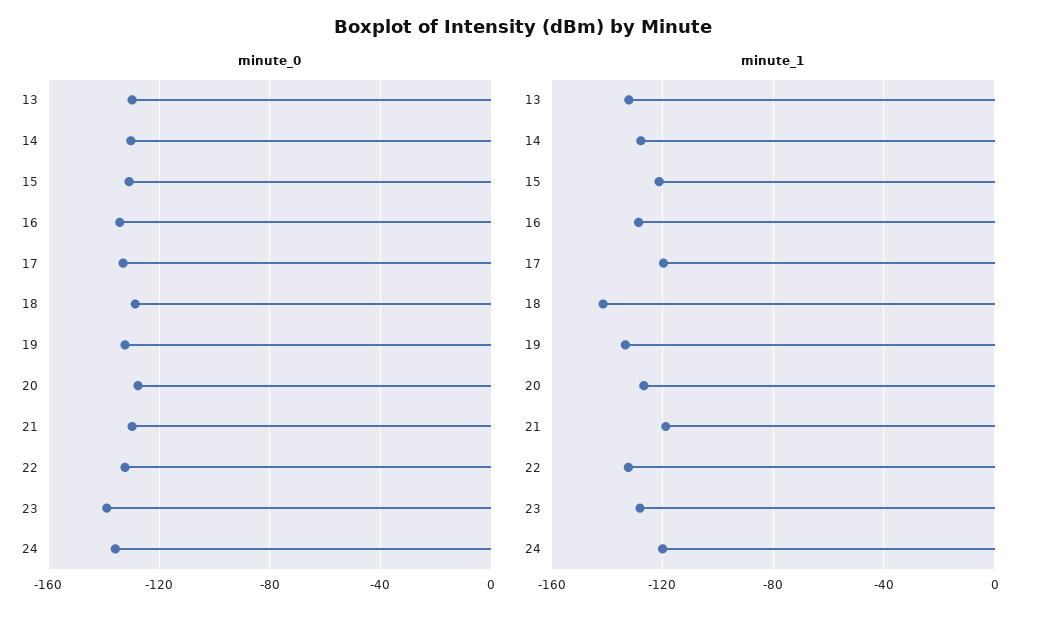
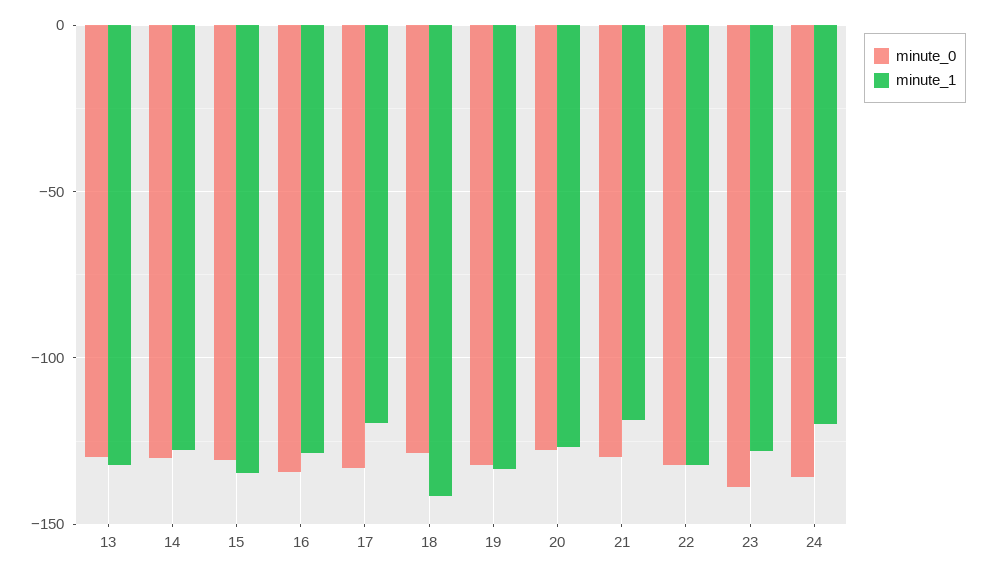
minute_1, 15: -120 -> -135

